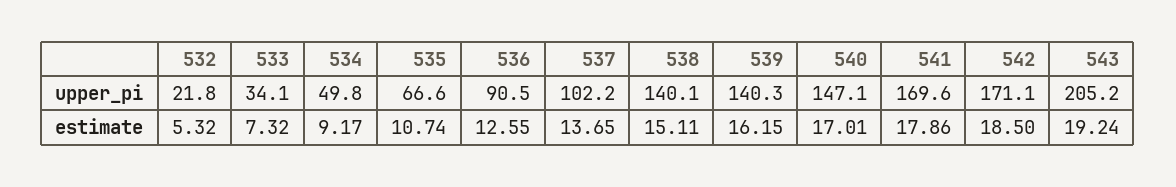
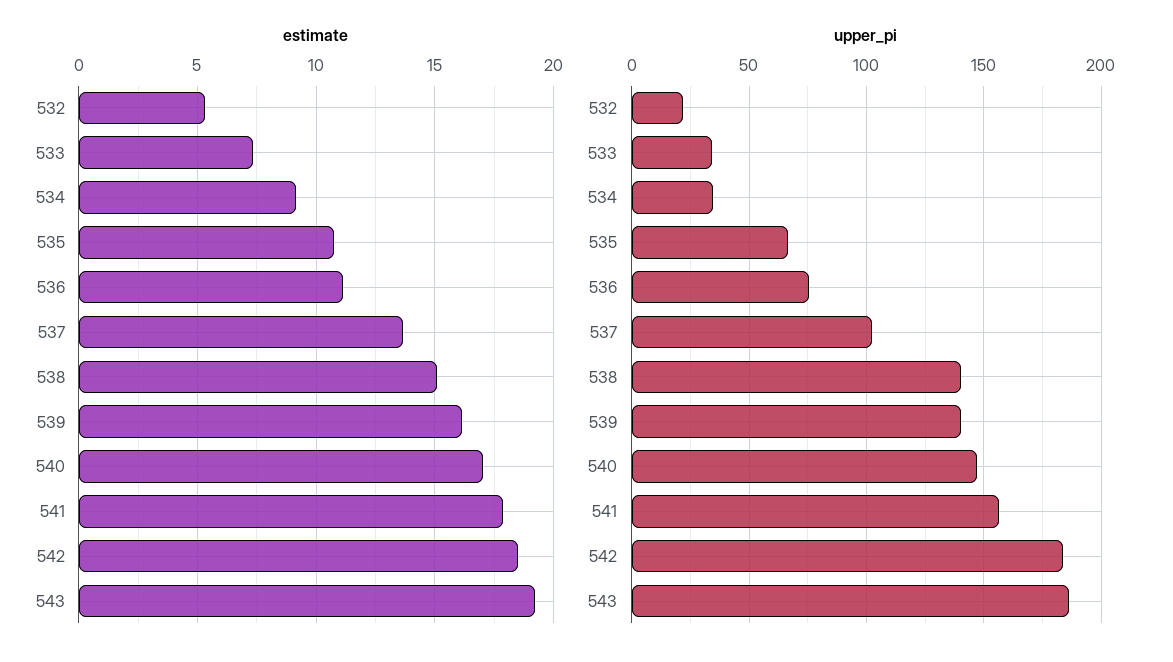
upper_pi, 534: 49.8 -> 35
upper_pi, 536: 90.5 -> 75
upper_pi, 541: 169.6 -> 155
upper_pi, 542: 171.1 -> 185
upper_pi, 543: 205.2 -> 185
estimate, 536: 12.55 -> 11

